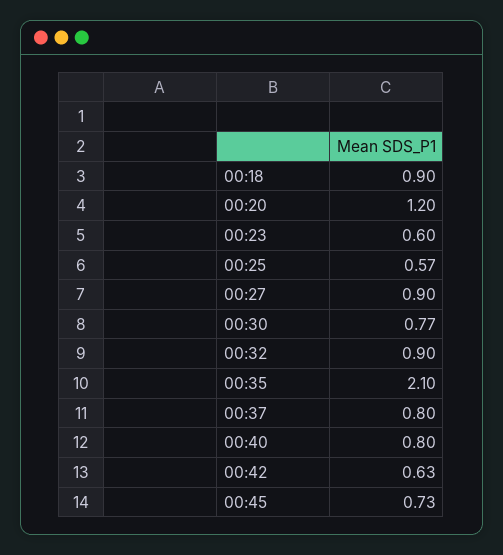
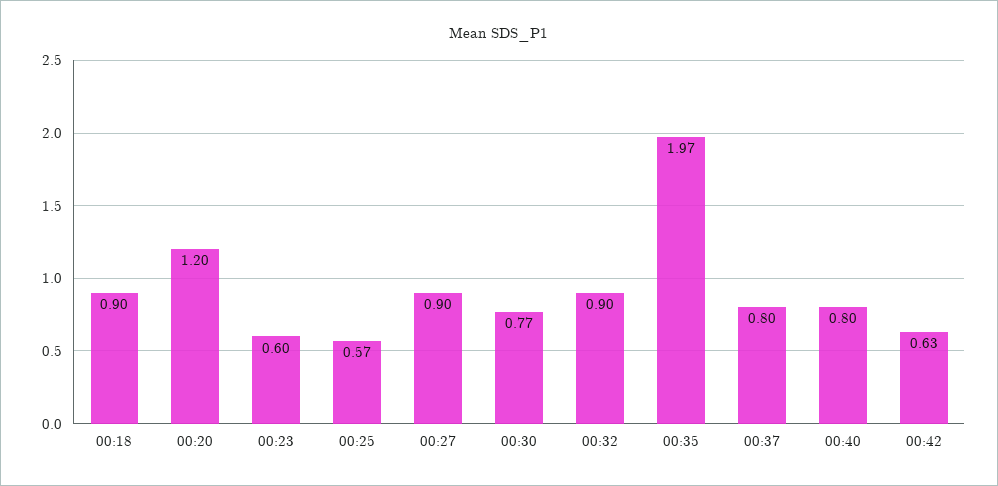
00:35: 2.1 -> 1.97
00:45: 0.73 -> none

